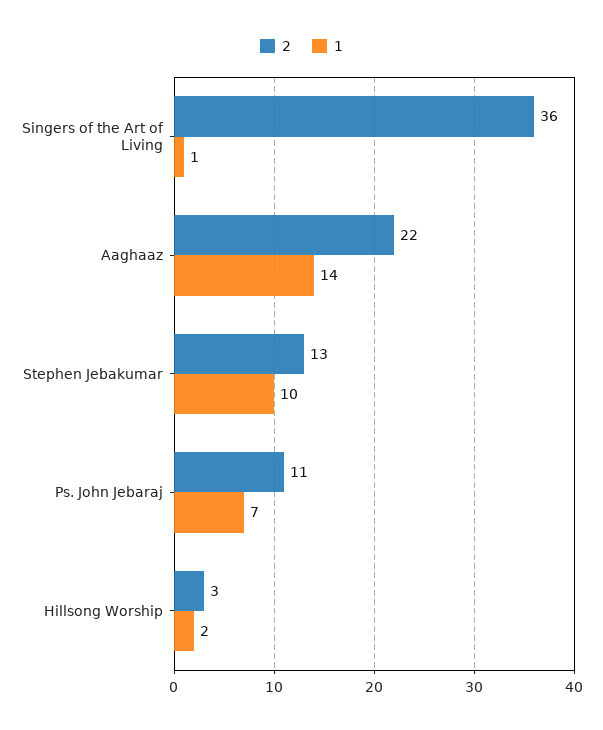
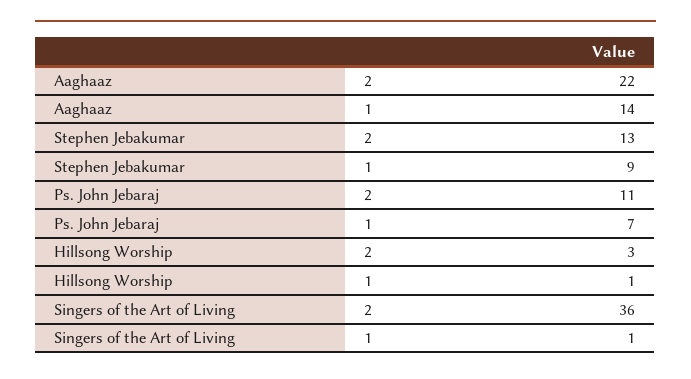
1, Stephen Jebakumar: 10 -> 9
1, Hillsong Worship: 2 -> 1

